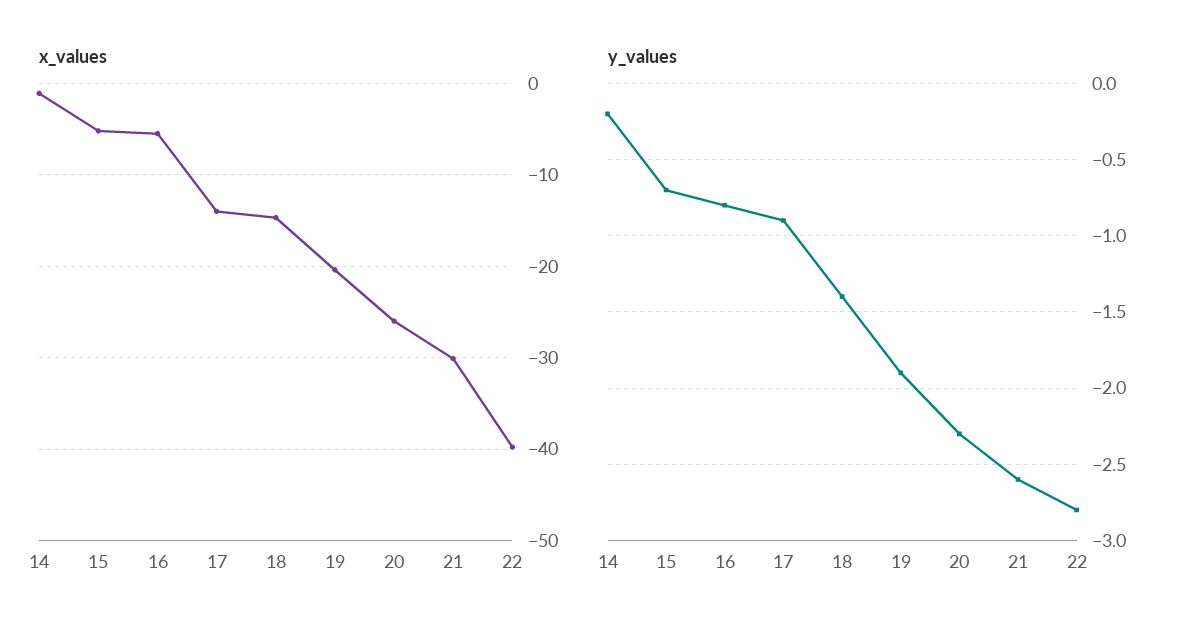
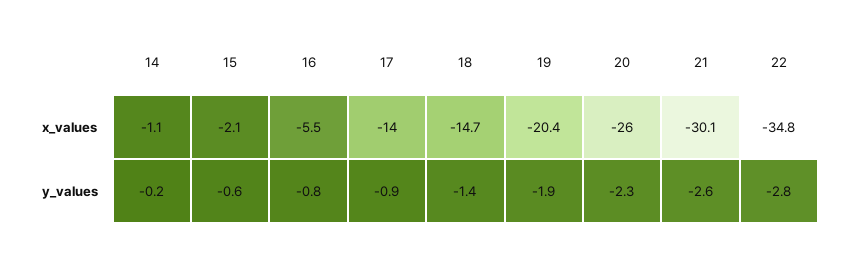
x_values, 15: -5 -> -2.1
x_values, 22: -40 -> -34.8
y_values, 15: -0.7 -> -0.6

